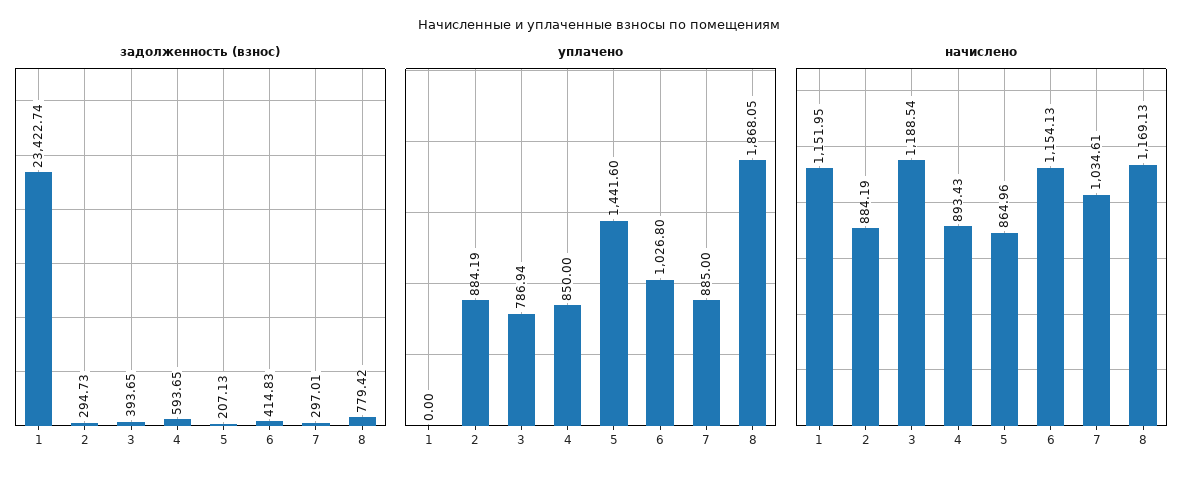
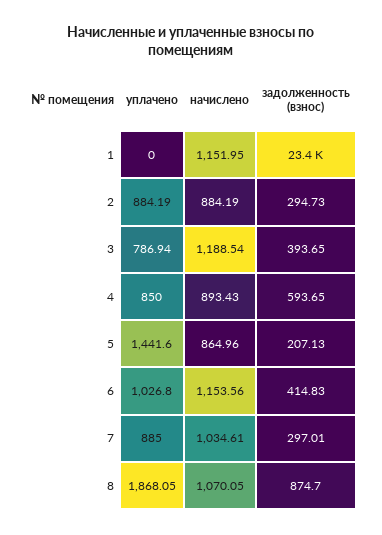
задолженность (взнос), 8: 779.42 -> 874.7
начислено, 6: 1154.13 -> 1153.56
начислено, 8: 1169.13 -> 1070.05

